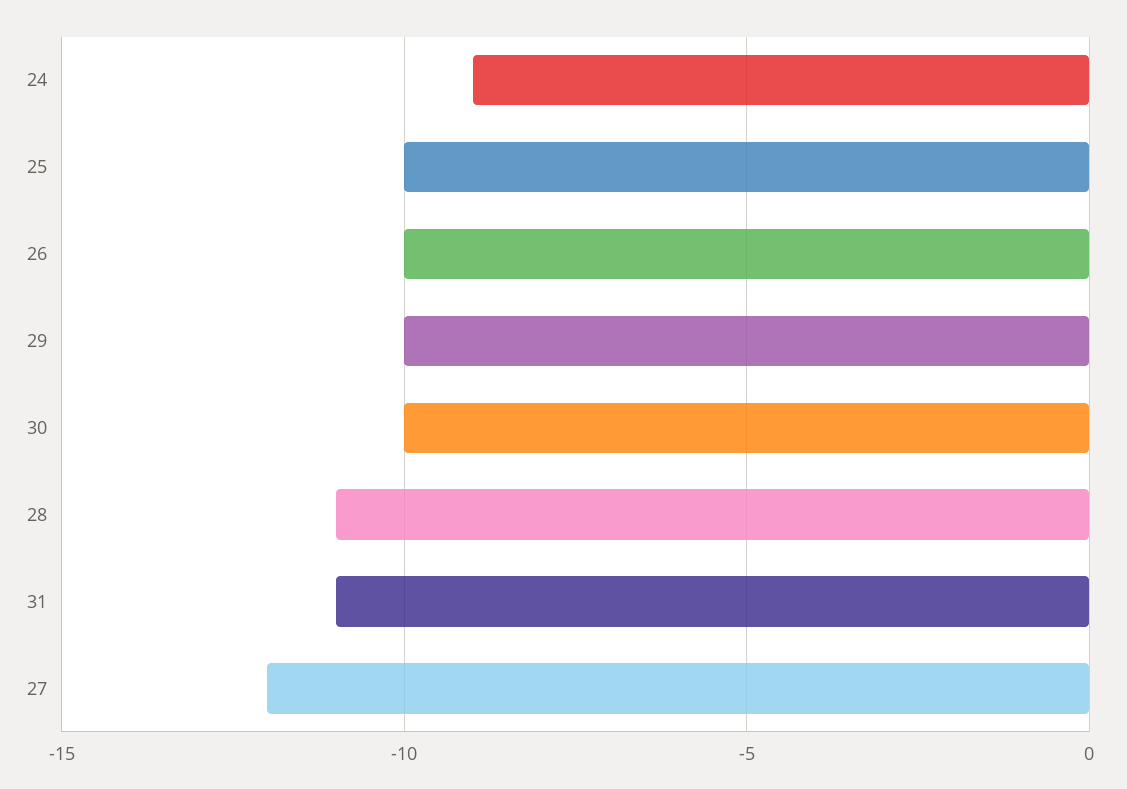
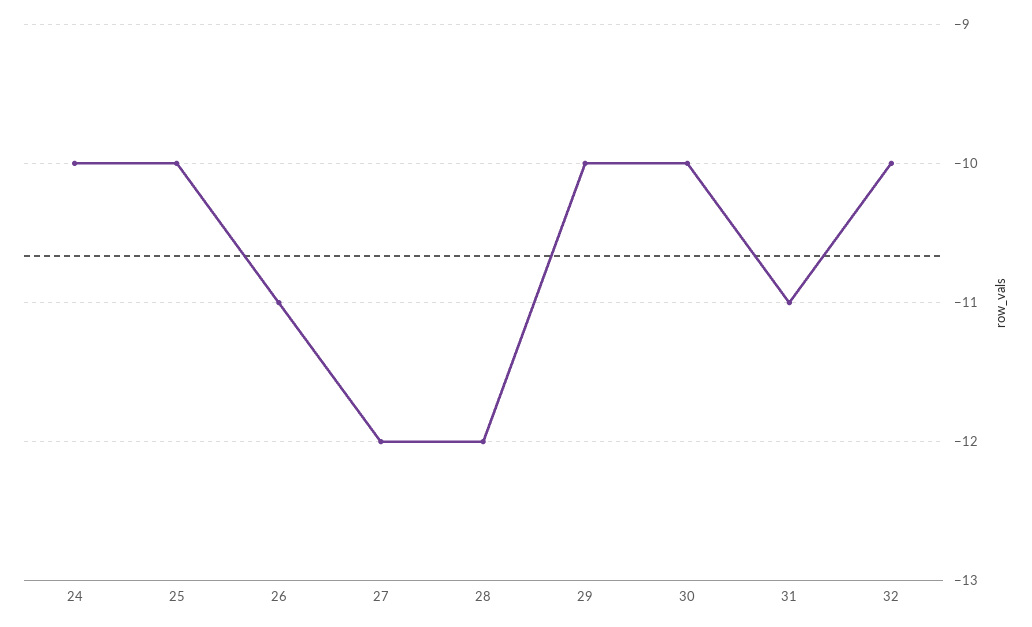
24: -9 -> -10
26: -10 -> -11
28: -11 -> -12
32: none -> -10

